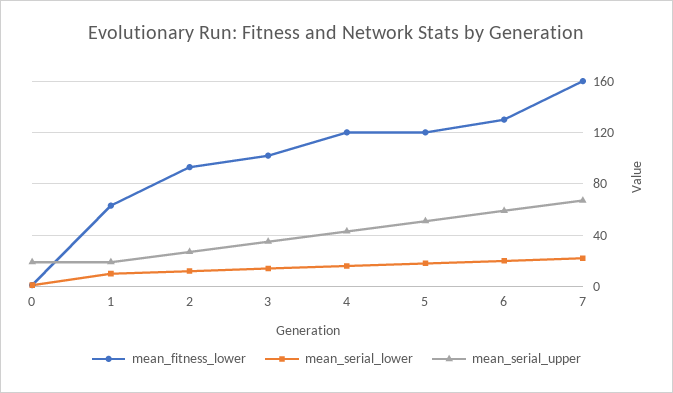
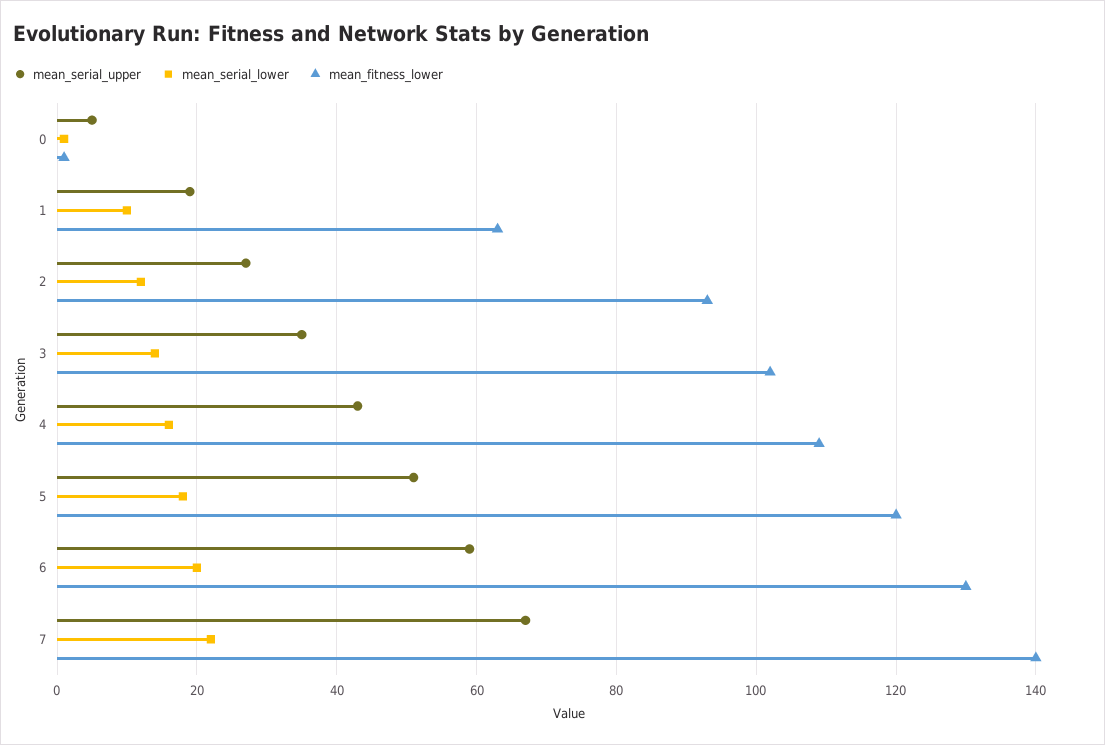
mean_serial_upper, 0: 20 -> 5
mean_fitness_lower, 4: 120 -> 110
mean_fitness_lower, 7: 160 -> 140

